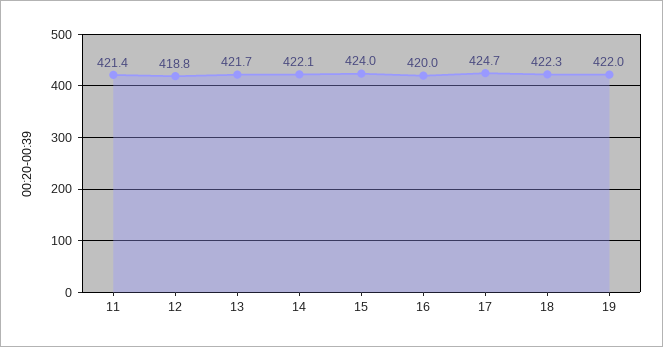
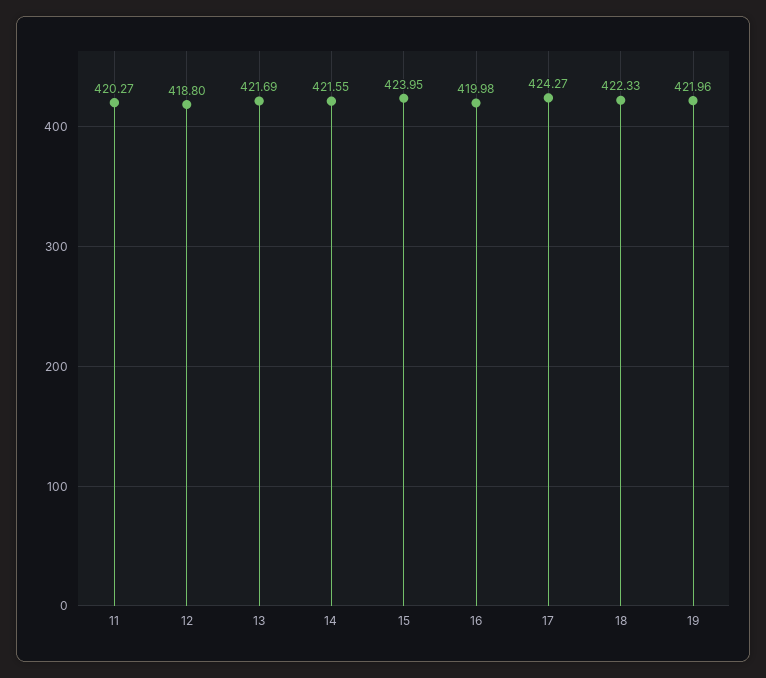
11: 421.4 -> 420.27
14: 422.1 -> 421.55
17: 424.7 -> 424.27

